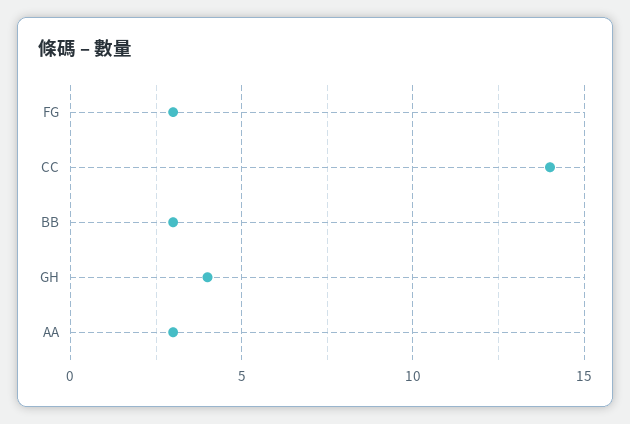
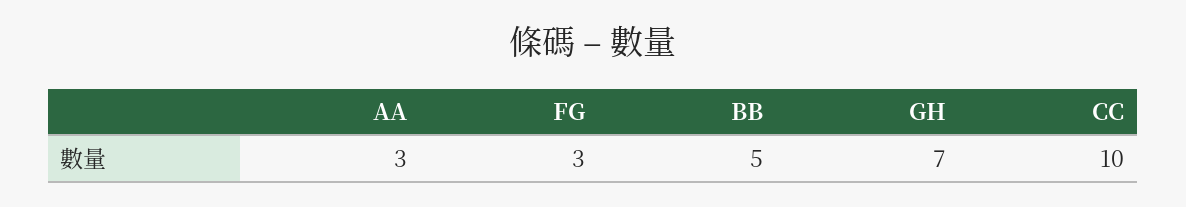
CC: 14 -> 10
BB: 3 -> 5
GH: 4 -> 7

